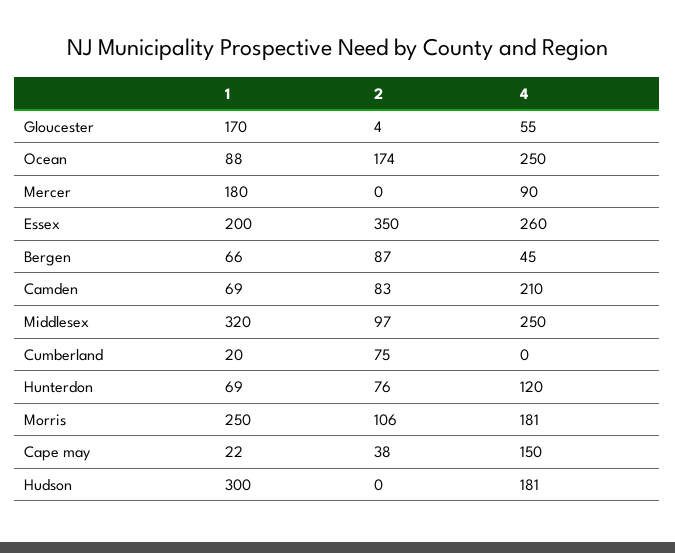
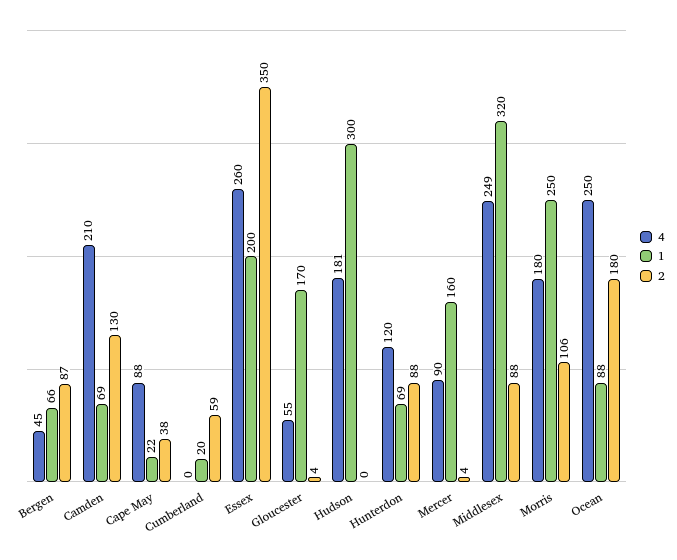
2, Ocean: 174 -> 180
1, Mercer: 180 -> 160
2, Mercer: 0 -> 4
2, Camden: 83 -> 130
2, Middlesex: 97 -> 88
4, Middlesex: 250 -> 249
2, Cumberland: 75 -> 59
2, Hunterdon: 76 -> 88
4, Morris: 181 -> 180
4, Cape may: 150 -> 88

